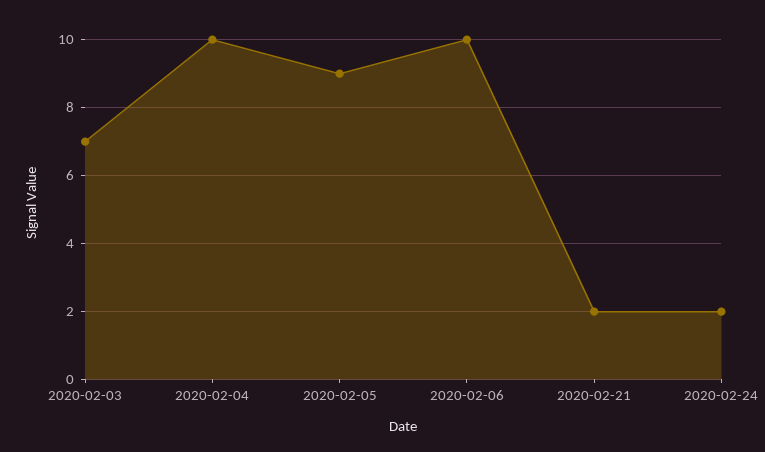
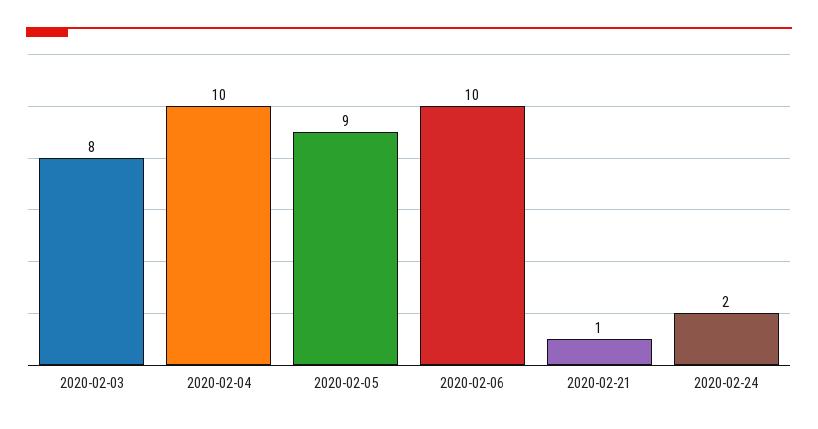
2020-02-03: 7 -> 8
2020-02-21: 2 -> 1

